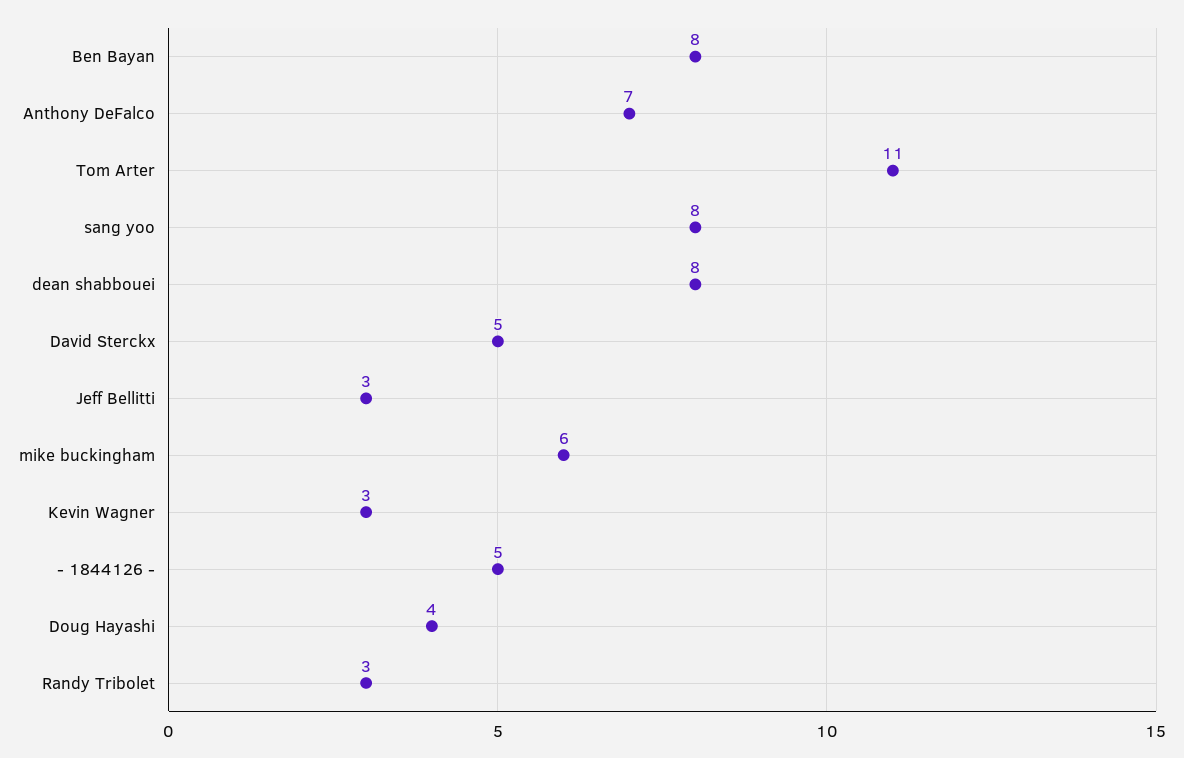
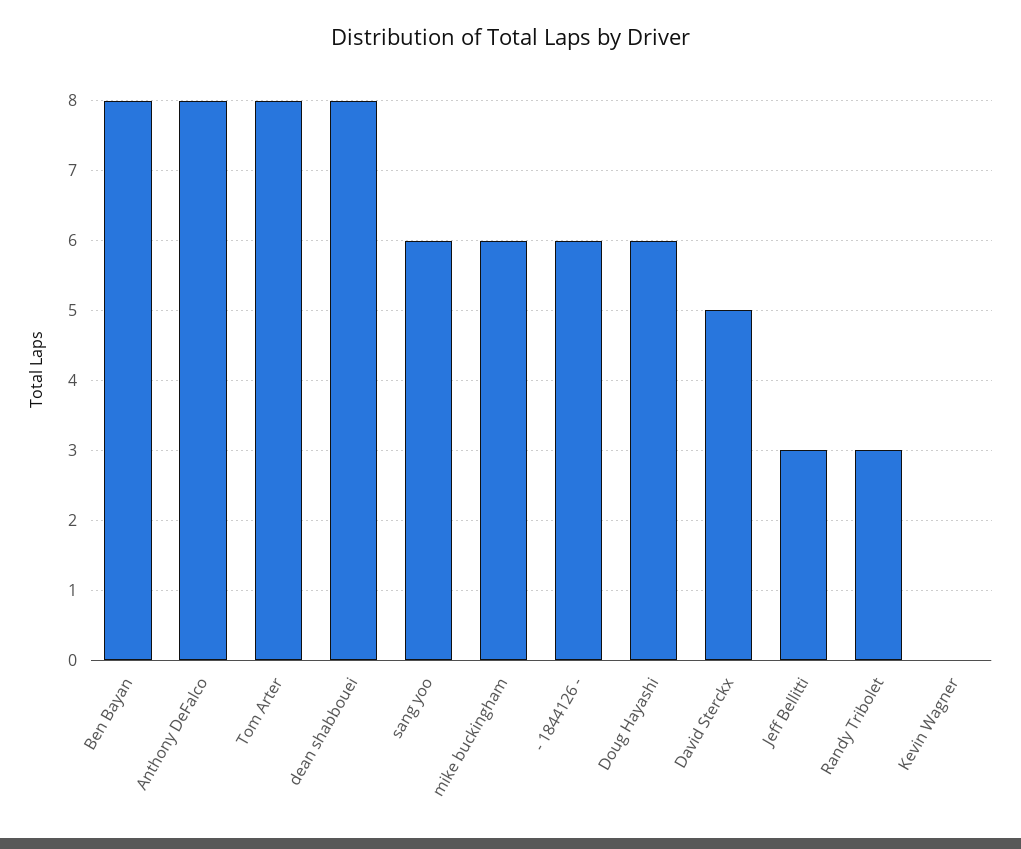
Anthony DeFalco: 7 -> 8
Tom Arter: 11 -> 8
sang yoo: 8 -> 6
Kevin Wagner: 3 -> 0
- 1844126 -: 5 -> 6
Doug Hayashi: 4 -> 6

